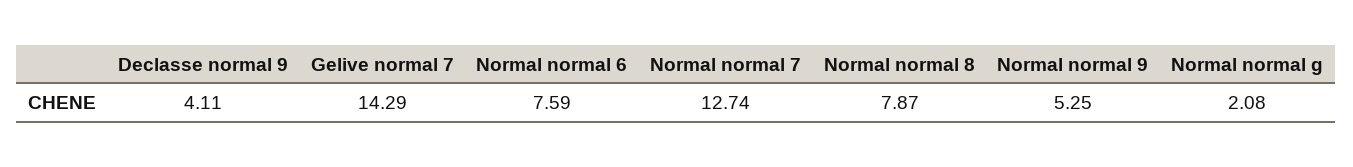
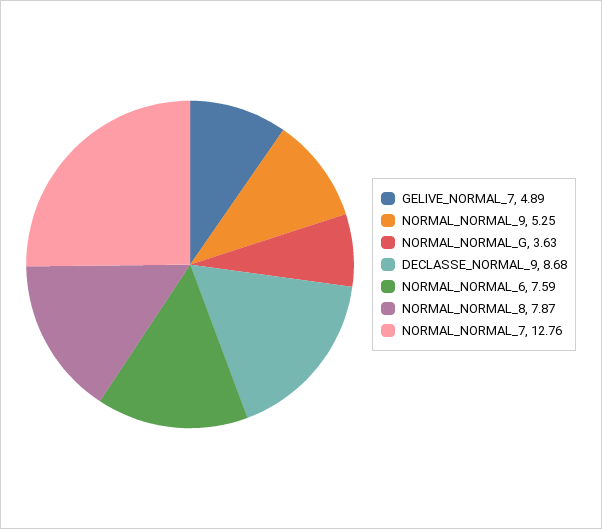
Declasse normal 9: 4.11 -> 8.68
Gelive normal 7: 14.29 -> 4.89
Normal normal 7: 12.74 -> 12.76
Normal normal g: 2.08 -> 3.63

